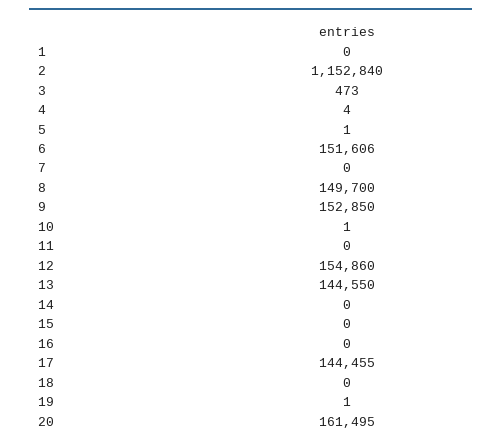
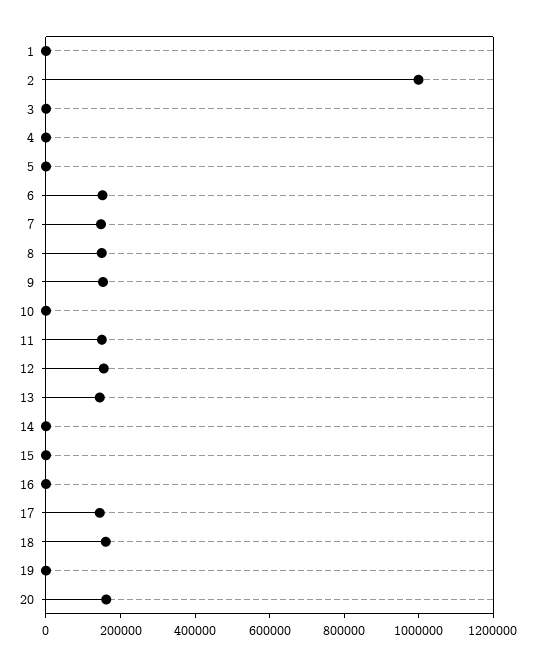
2: 1152840 -> 1000000
7: 0 -> 150000
11: 0 -> 150000
18: 0 -> 150000

